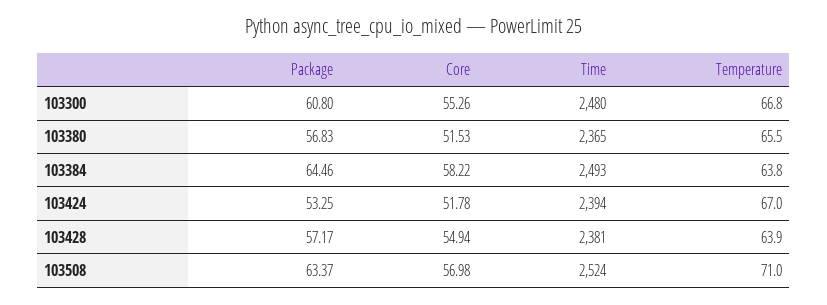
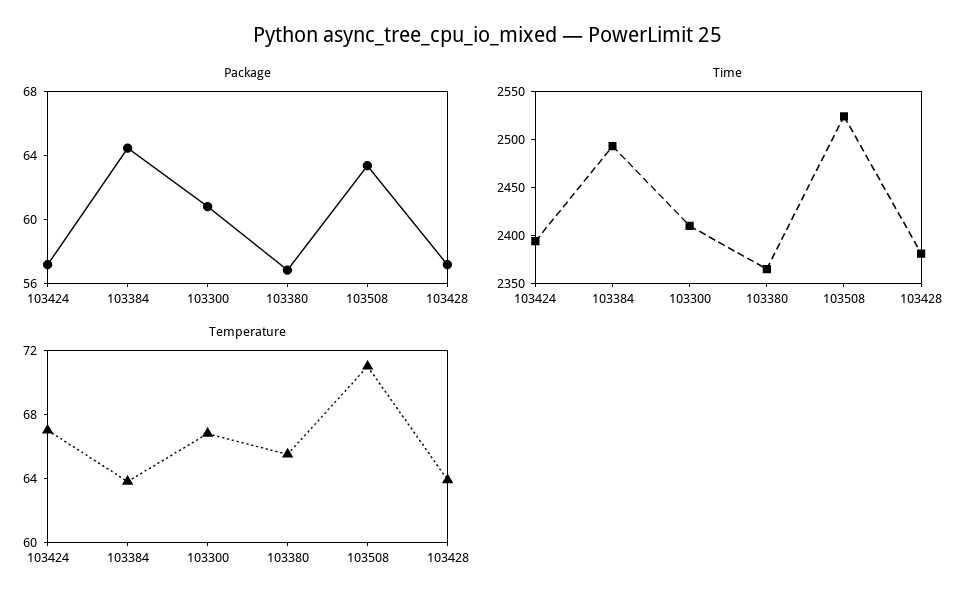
Core, 103300: 55.26 -> none
Time, 103300: 2480 -> 2410
Core, 103380: 51.53 -> none
Core, 103384: 58.22 -> none
Package, 103424: 53.25 -> 57
Core, 103424: 51.78 -> none
Core, 103428: 54.94 -> none
Core, 103508: 56.98 -> none

